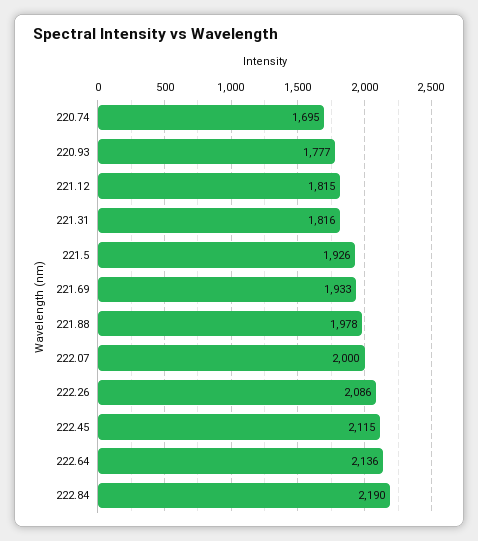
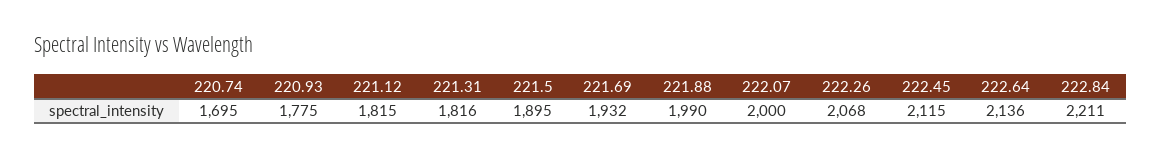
220.93: 1777 -> 1775
221.5: 1926 -> 1895
221.69: 1933 -> 1932
221.88: 1978 -> 1990
222.26: 2086 -> 2068
222.84: 2190 -> 2211

